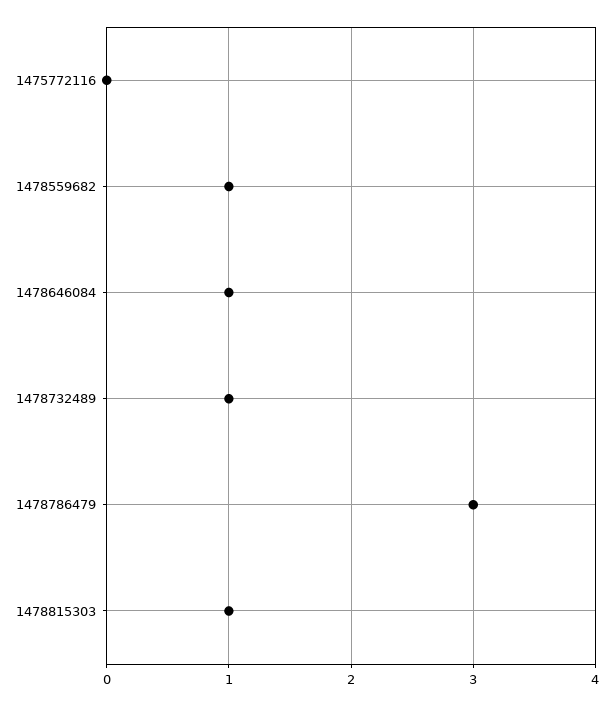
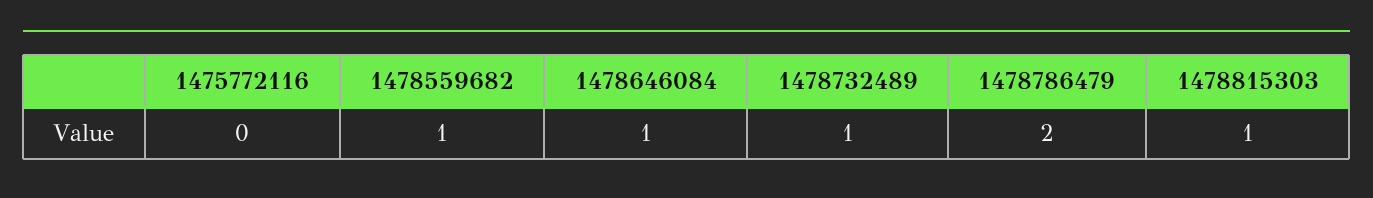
1478786479: 3 -> 2

